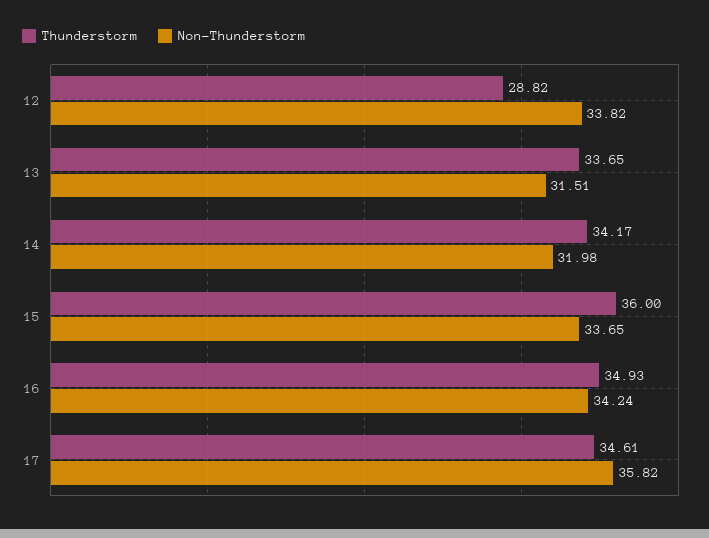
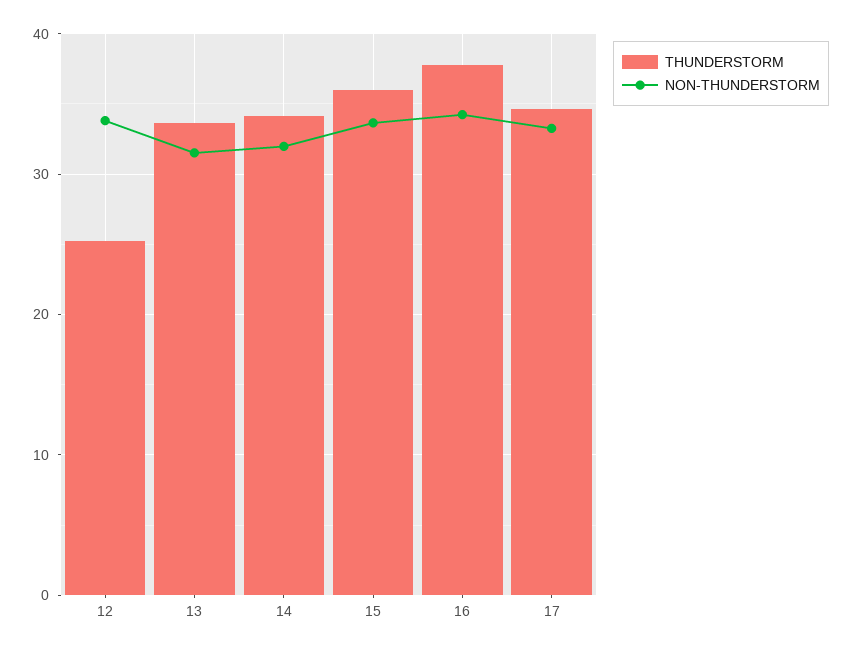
Thunderstorm, 12: 28.82 -> 25
Thunderstorm, 16: 34.93 -> 38
Non-Thunderstorm, 17: 35.82 -> 33

